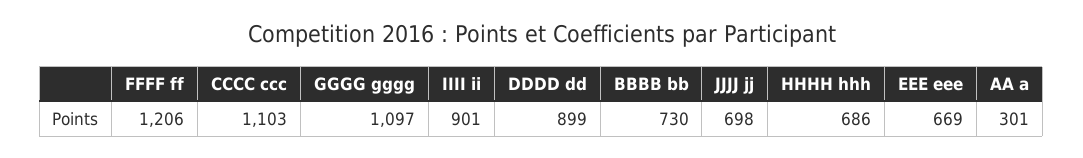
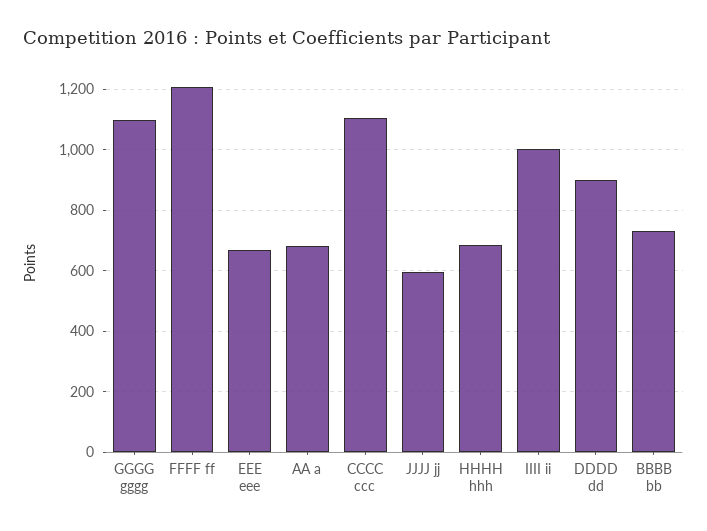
IIII ii: 901 -> 1000
JJJJ jj: 698 -> 600
AA a: 301 -> 680

